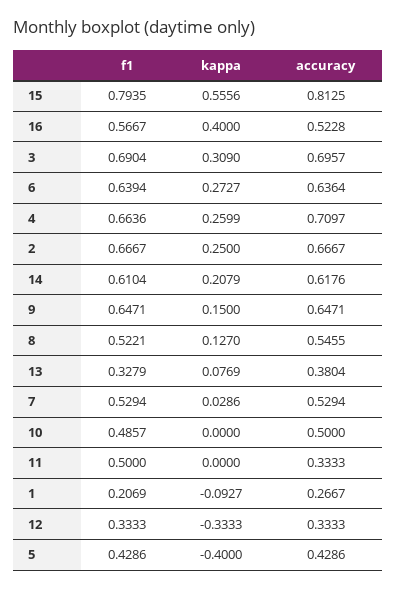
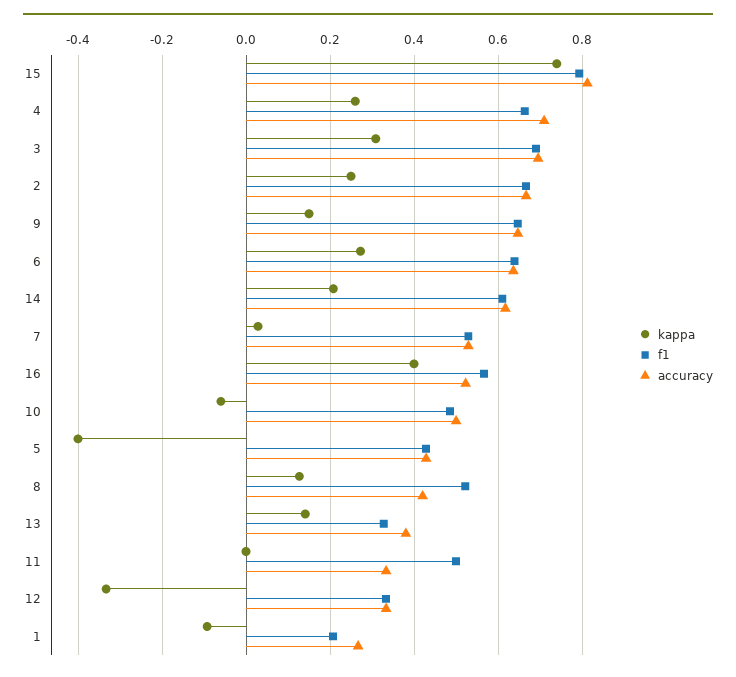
kappa, 15: 0.5556 -> 0.74
accuracy, 8: 0.5455 -> 0.42
kappa, 13: 0.0769 -> 0.14
kappa, 10: 0 -> -0.06

